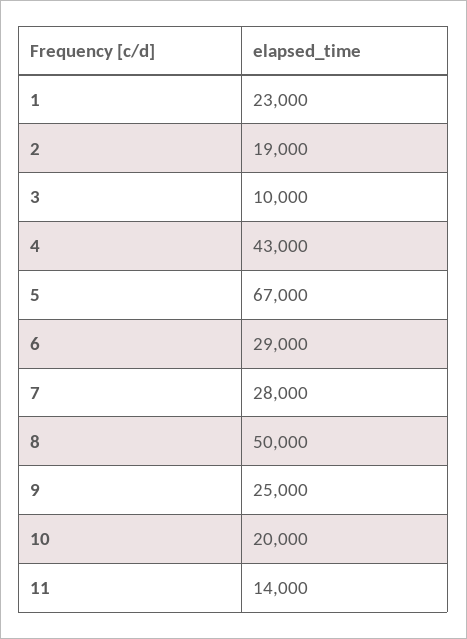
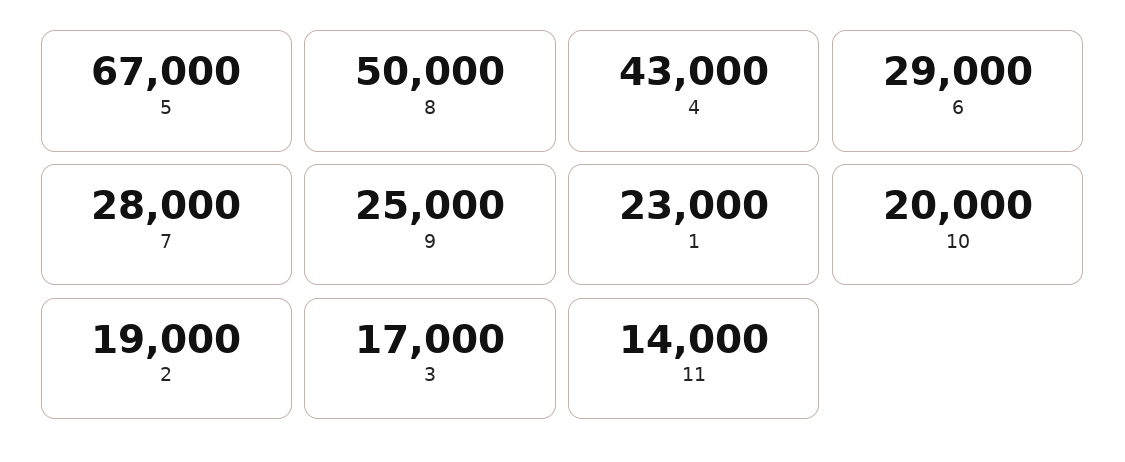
3: 10000 -> 17000

